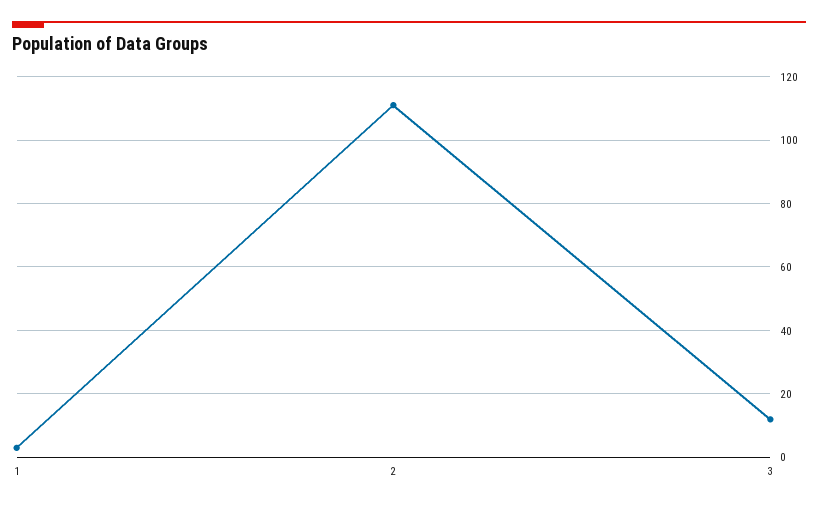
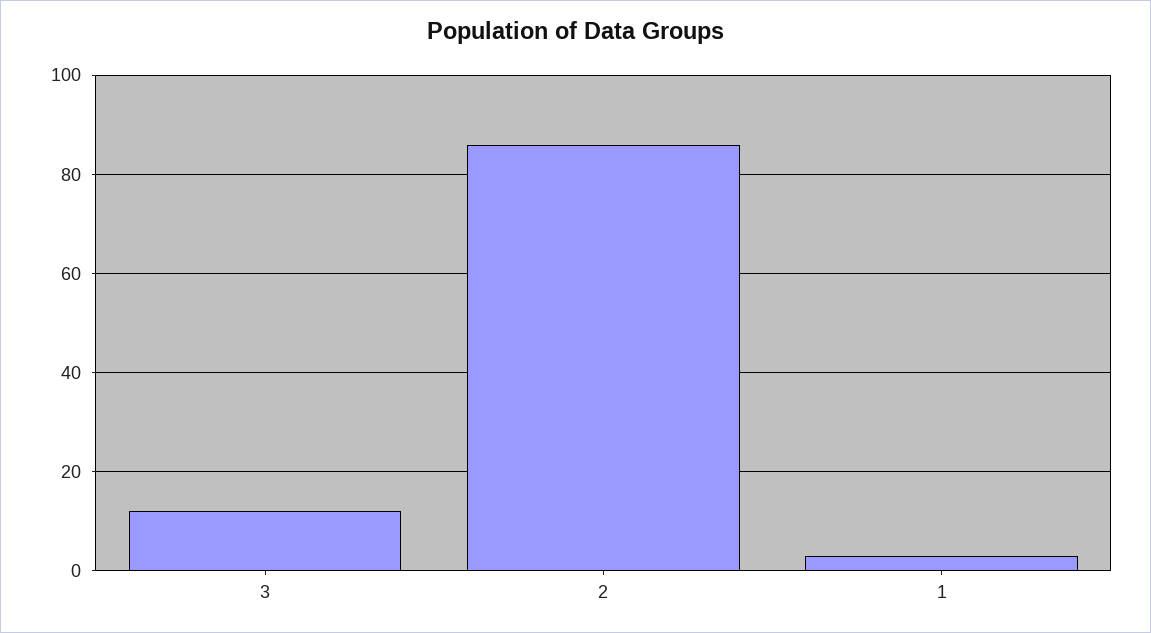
2: 110 -> 85

